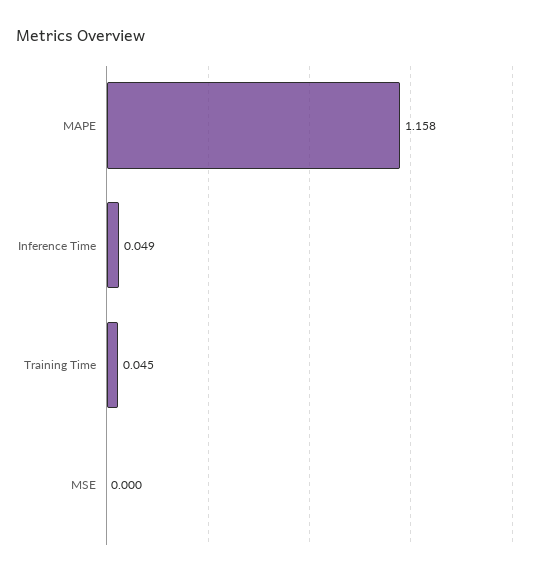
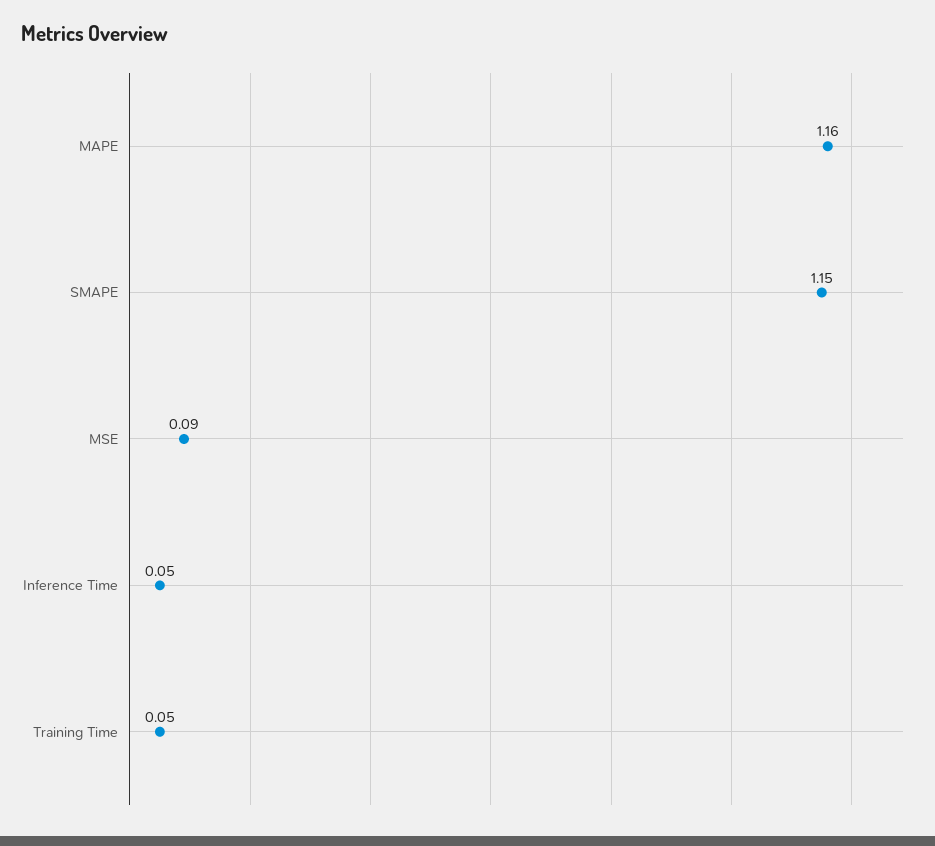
MSE: 0 -> 0.09
SMAPE: none -> 1.15

